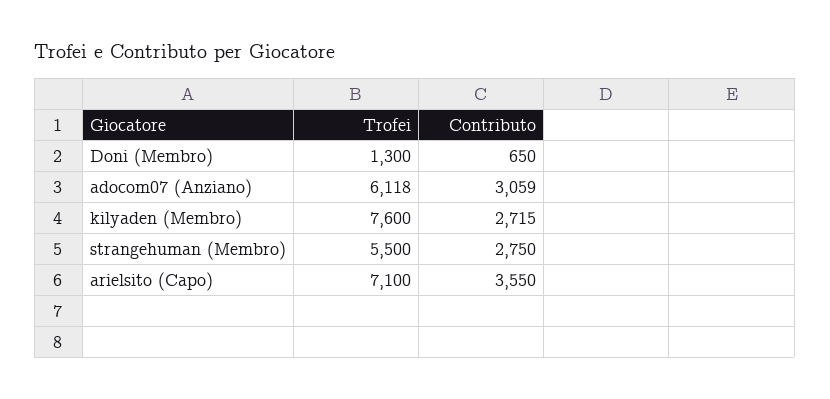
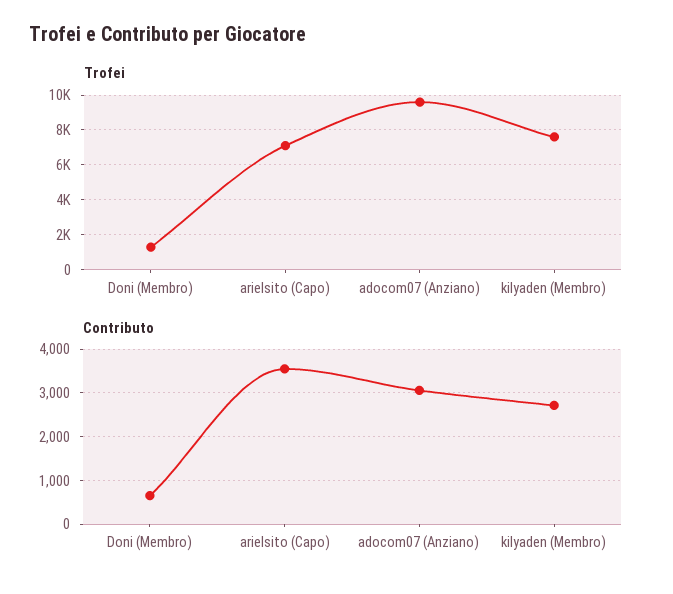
Trofei, adocom07 (Anziano): 6118 -> 9500
Trofei, strangehuman (Membro): 5500 -> none
Contributo, strangehuman (Membro): 2750 -> none

